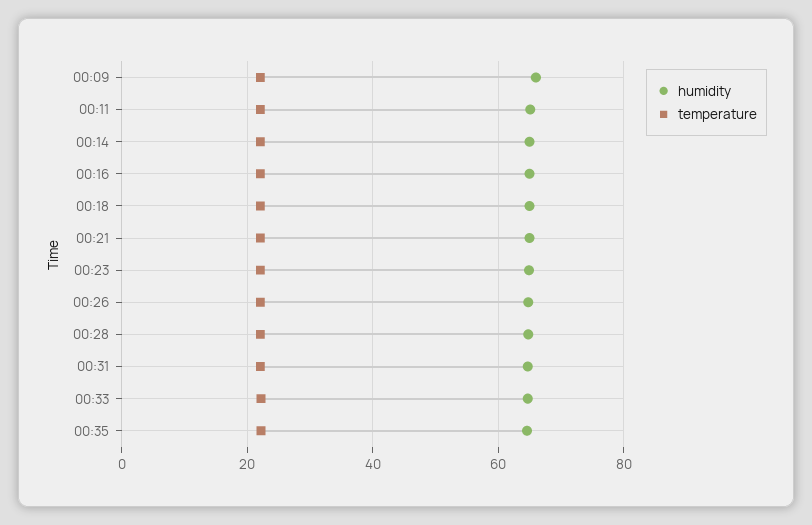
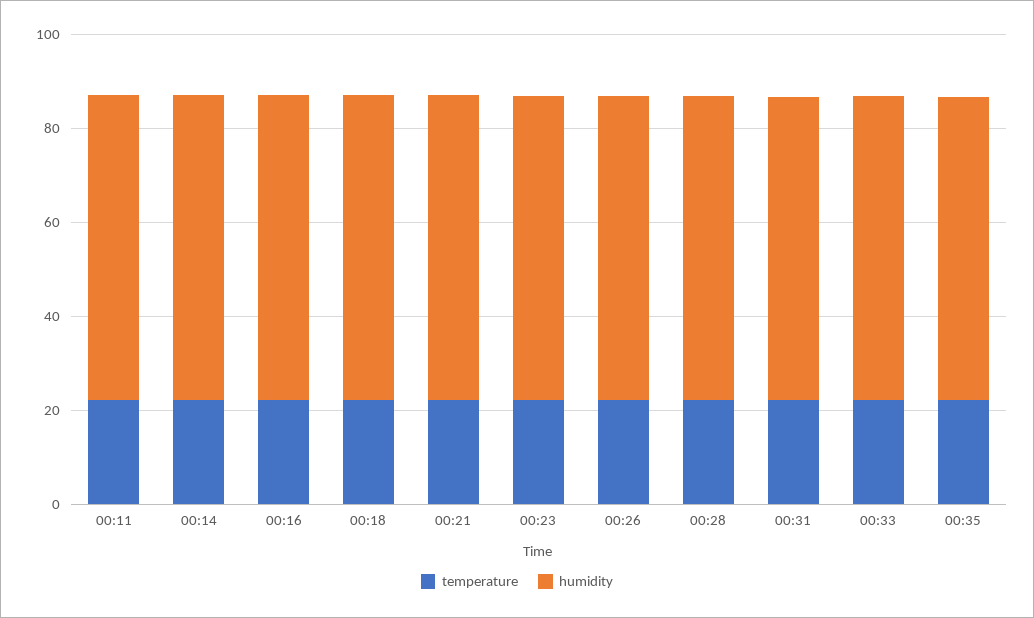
humidity, 00:09: 66 -> none
temperature, 00:09: 22 -> none

